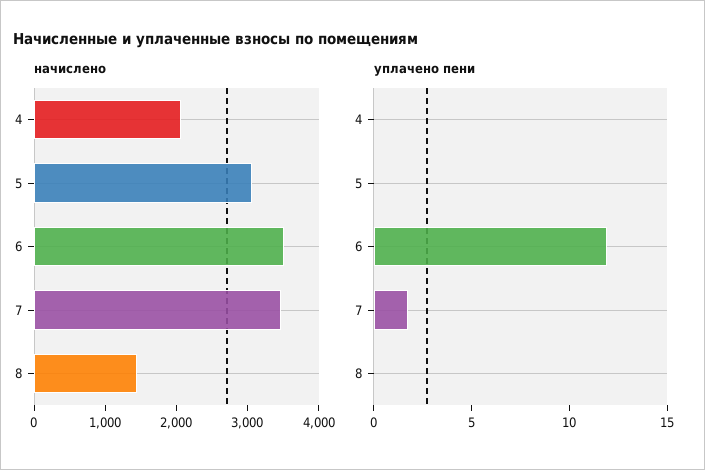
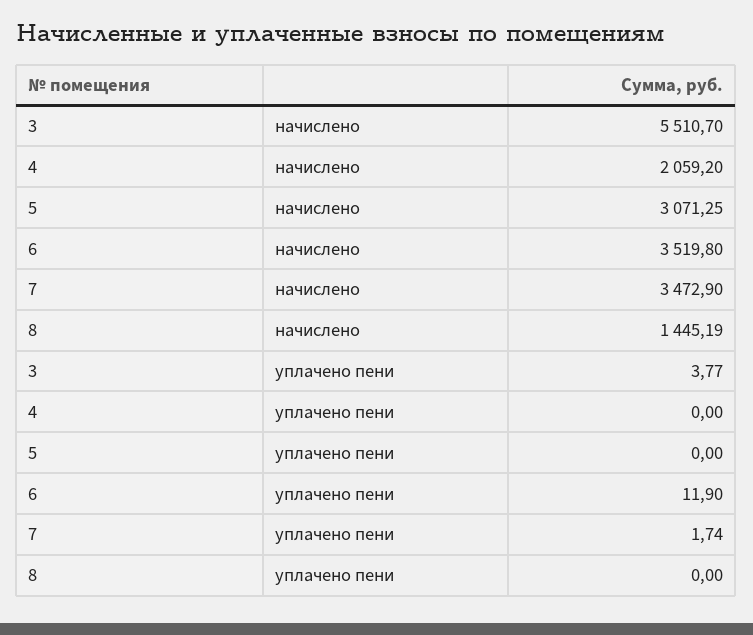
начислено, 3: none -> 5510.7
уплачено пени, 3: none -> 3.77

